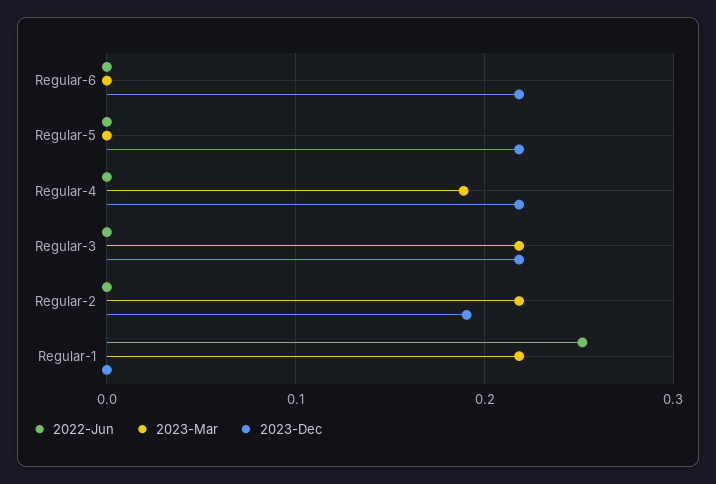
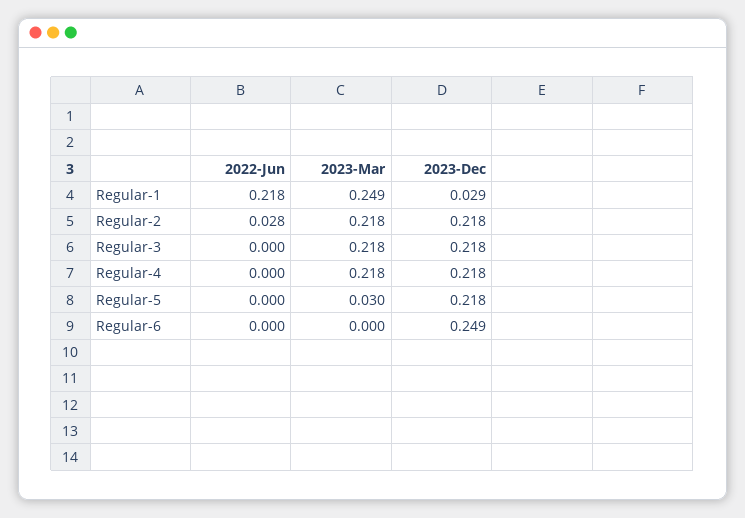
2023-Dec, Regular-6: 0.22 -> 0.249
2023-Mar, Regular-5: 0 -> 0.03
2023-Mar, Regular-4: 0.19 -> 0.218
2022-Jun, Regular-2: 0 -> 0.028
2023-Dec, Regular-2: 0.19 -> 0.218
2022-Jun, Regular-1: 0.25 -> 0.218
2023-Mar, Regular-1: 0.22 -> 0.249
2023-Dec, Regular-1: 0 -> 0.029

